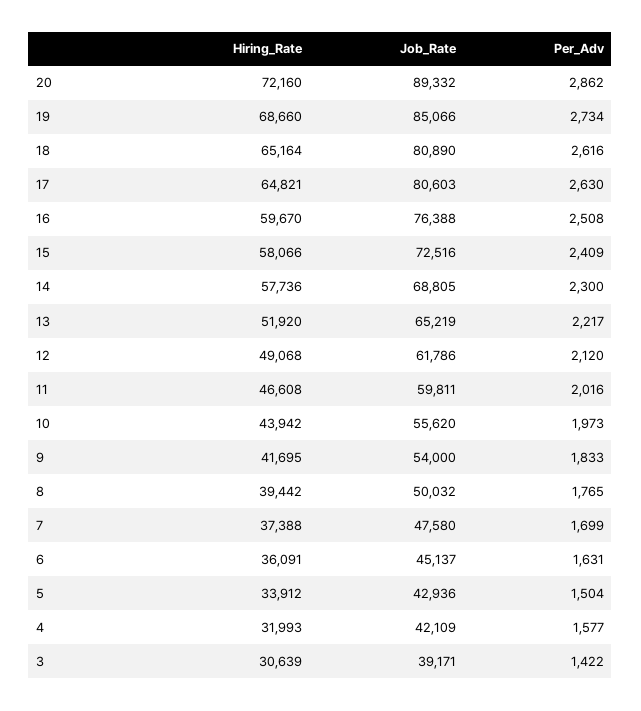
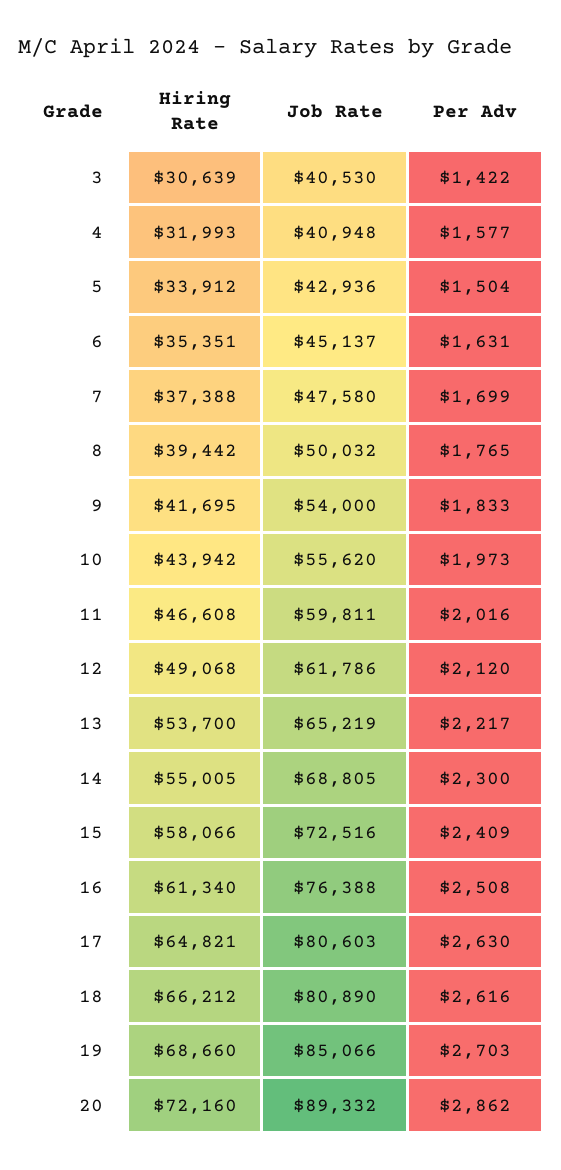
Per_Adv, 19: 2734 -> 2703
Hiring_Rate, 18: 65164 -> 66212
Hiring_Rate, 16: 59670 -> 61340
Hiring_Rate, 14: 57736 -> 55005
Hiring_Rate, 13: 51920 -> 53700
Hiring_Rate, 6: 36091 -> 35351
Job_Rate, 4: 42109 -> 40948
Job_Rate, 3: 39171 -> 40530

